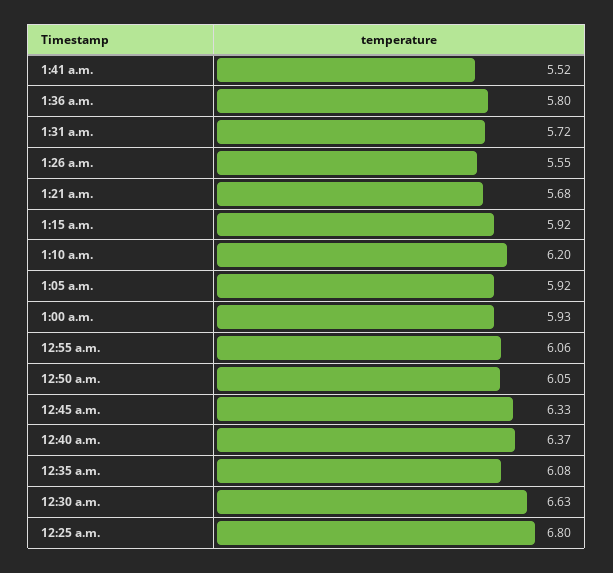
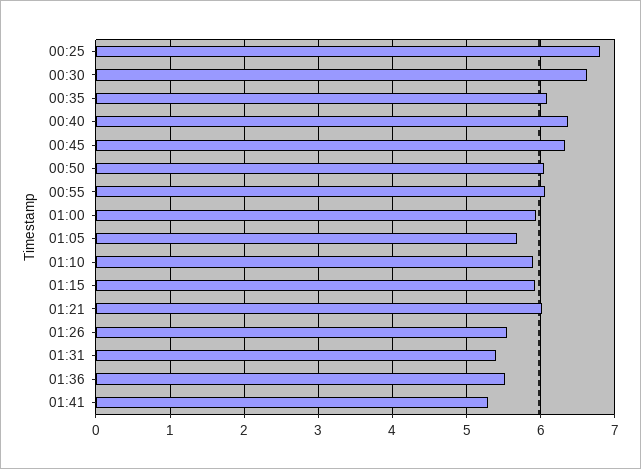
1:41 a.m.: 5.52 -> 5.3
1:36 a.m.: 5.8 -> 5.5
1:31 a.m.: 5.72 -> 5.4
1:21 a.m.: 5.68 -> 6
1:10 a.m.: 6.2 -> 5.9
1:05 a.m.: 5.92 -> 5.7

